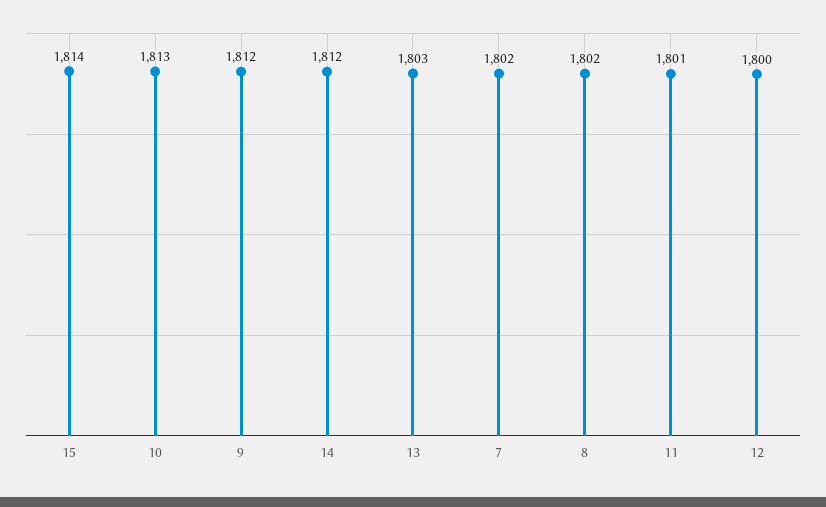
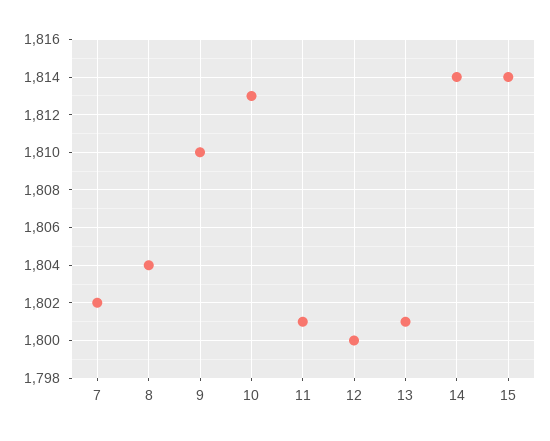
9: 1812 -> 1810
14: 1812 -> 1814
13: 1803 -> 1801
8: 1802 -> 1804

